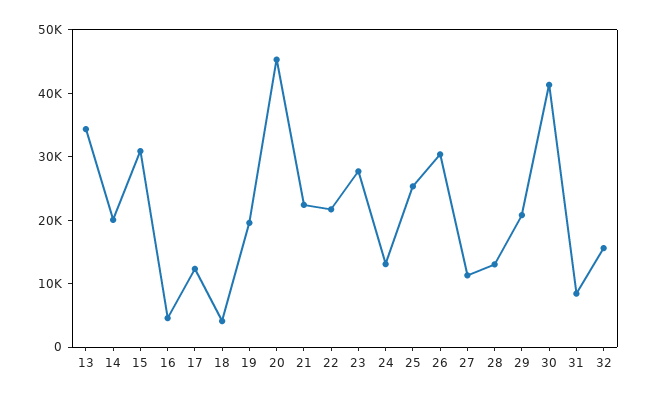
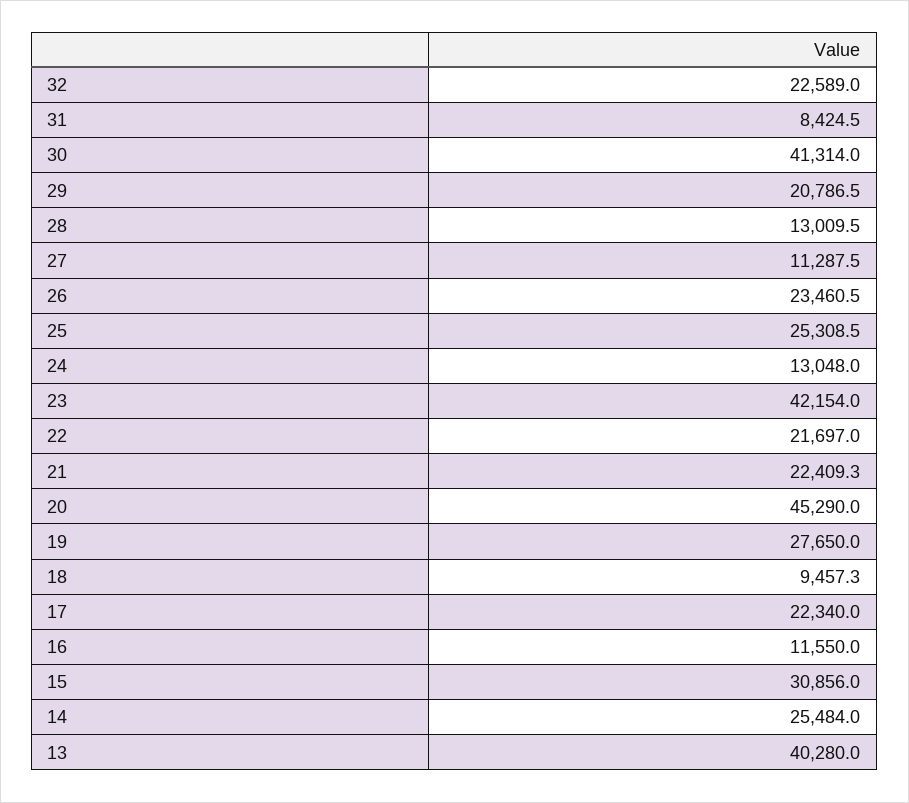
13: 34000 -> 40280
14: 20000 -> 25484
16: 4000 -> 11550
17: 12000 -> 22340
18: 4000 -> 9457.3
19: 20000 -> 27650
23: 28000 -> 42154
26: 30000 -> 23460.5
32: 16000 -> 22589

